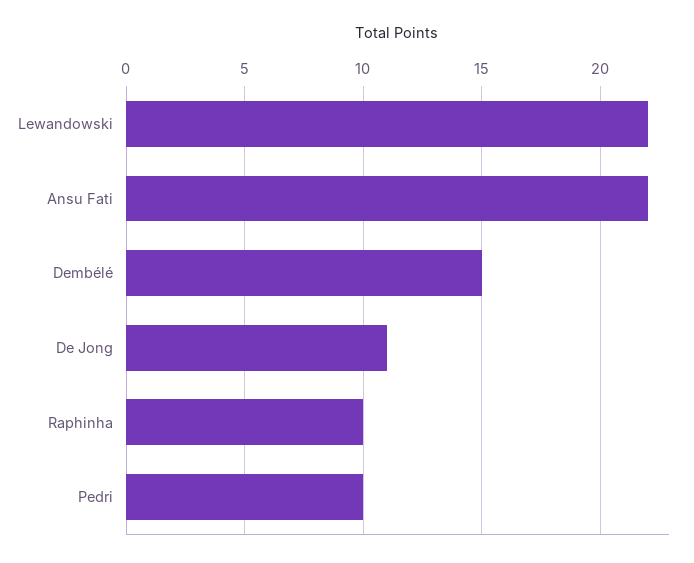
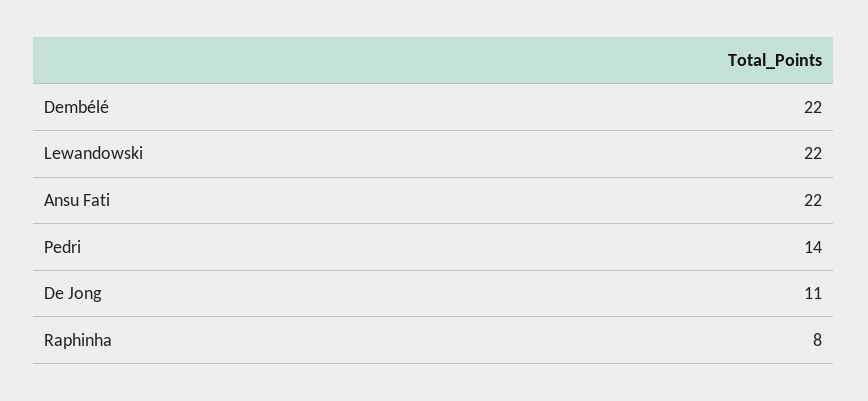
Dembélé: 15 -> 22
Raphinha: 10 -> 8
Pedri: 10 -> 14

